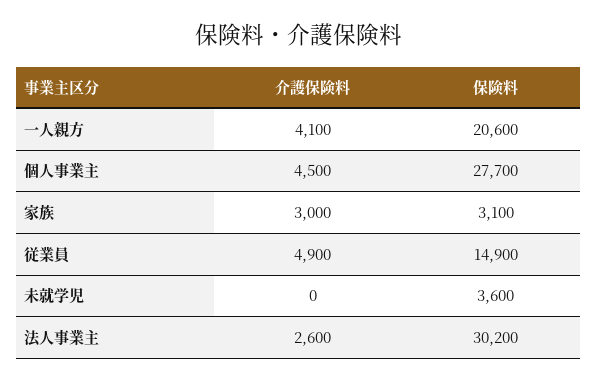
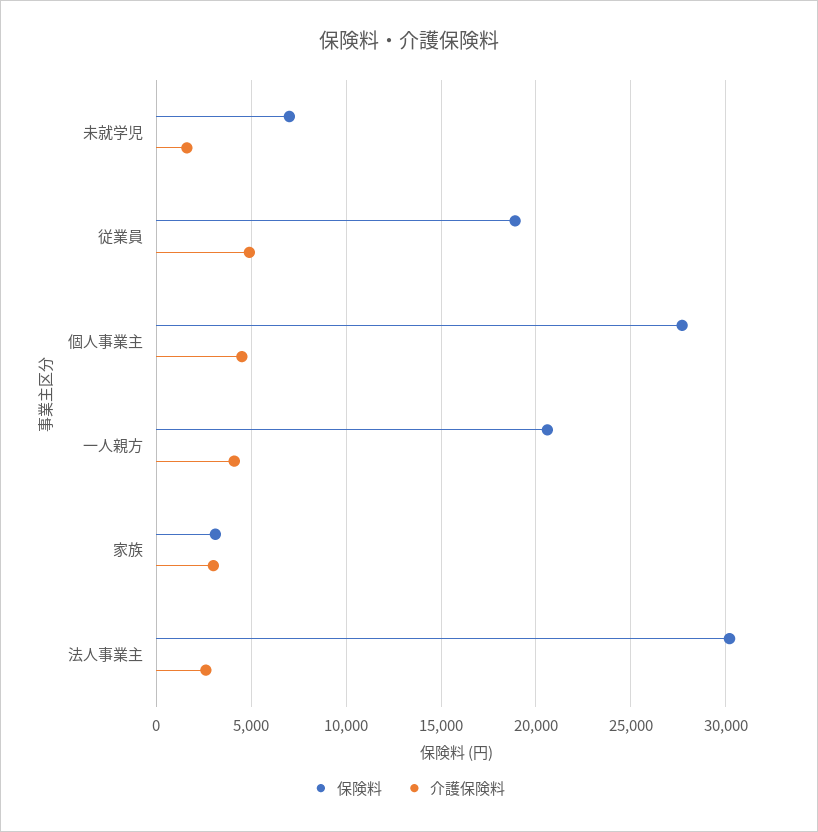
保険料, 従業員: 14900 -> 19000
介護保険料, 未就学児: 0 -> 1500
保険料, 未就学児: 3600 -> 7000

